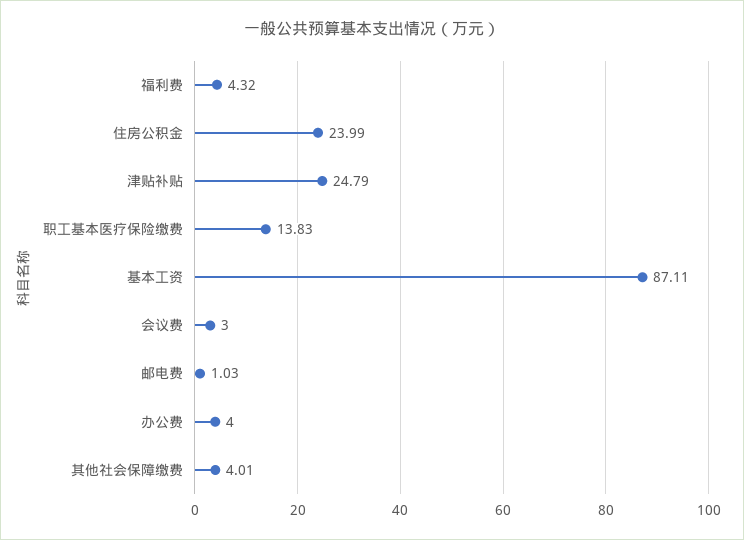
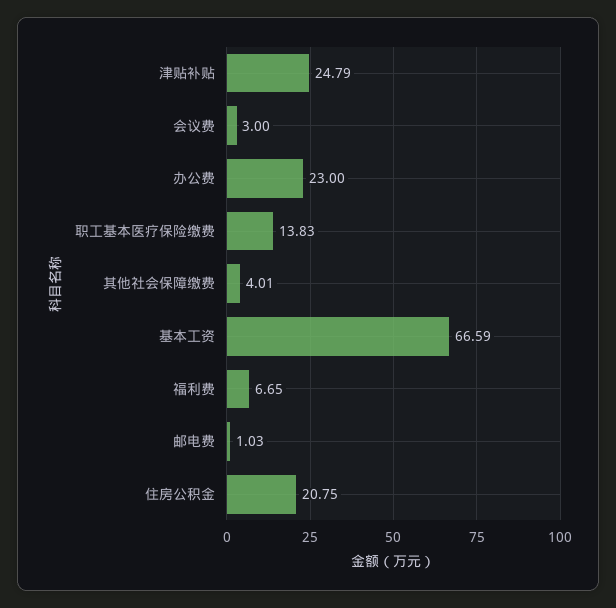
福利费: 4.32 -> 6.65
住房公积金: 23.99 -> 20.75
基本工资: 87.11 -> 66.59
办公费: 4 -> 23

